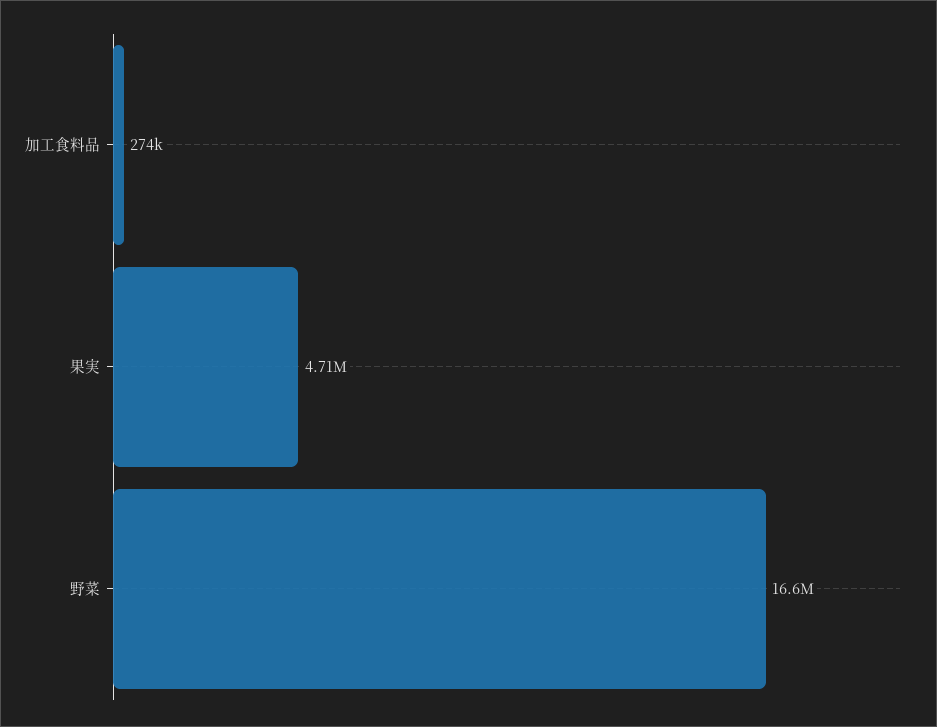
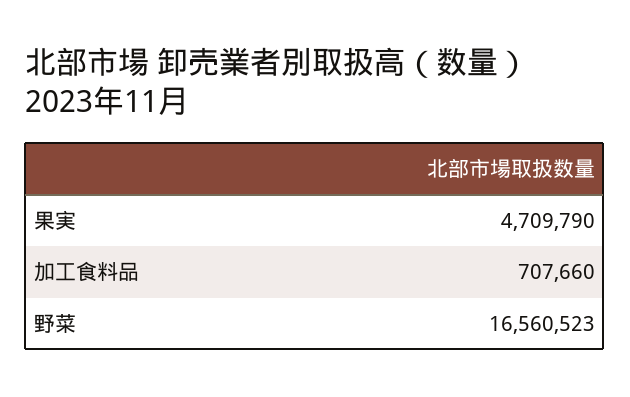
加工食料品: 274000 -> 707660

